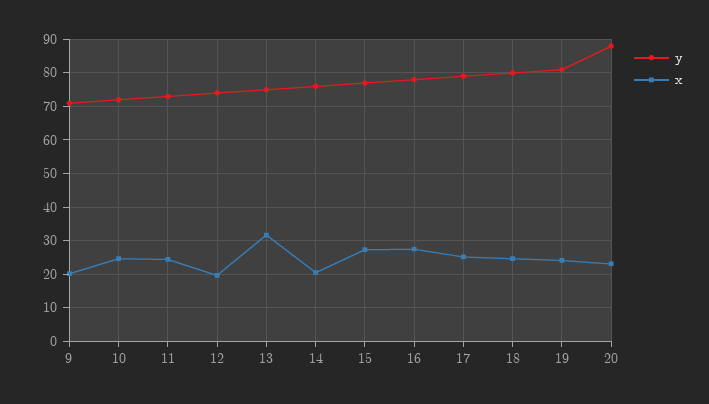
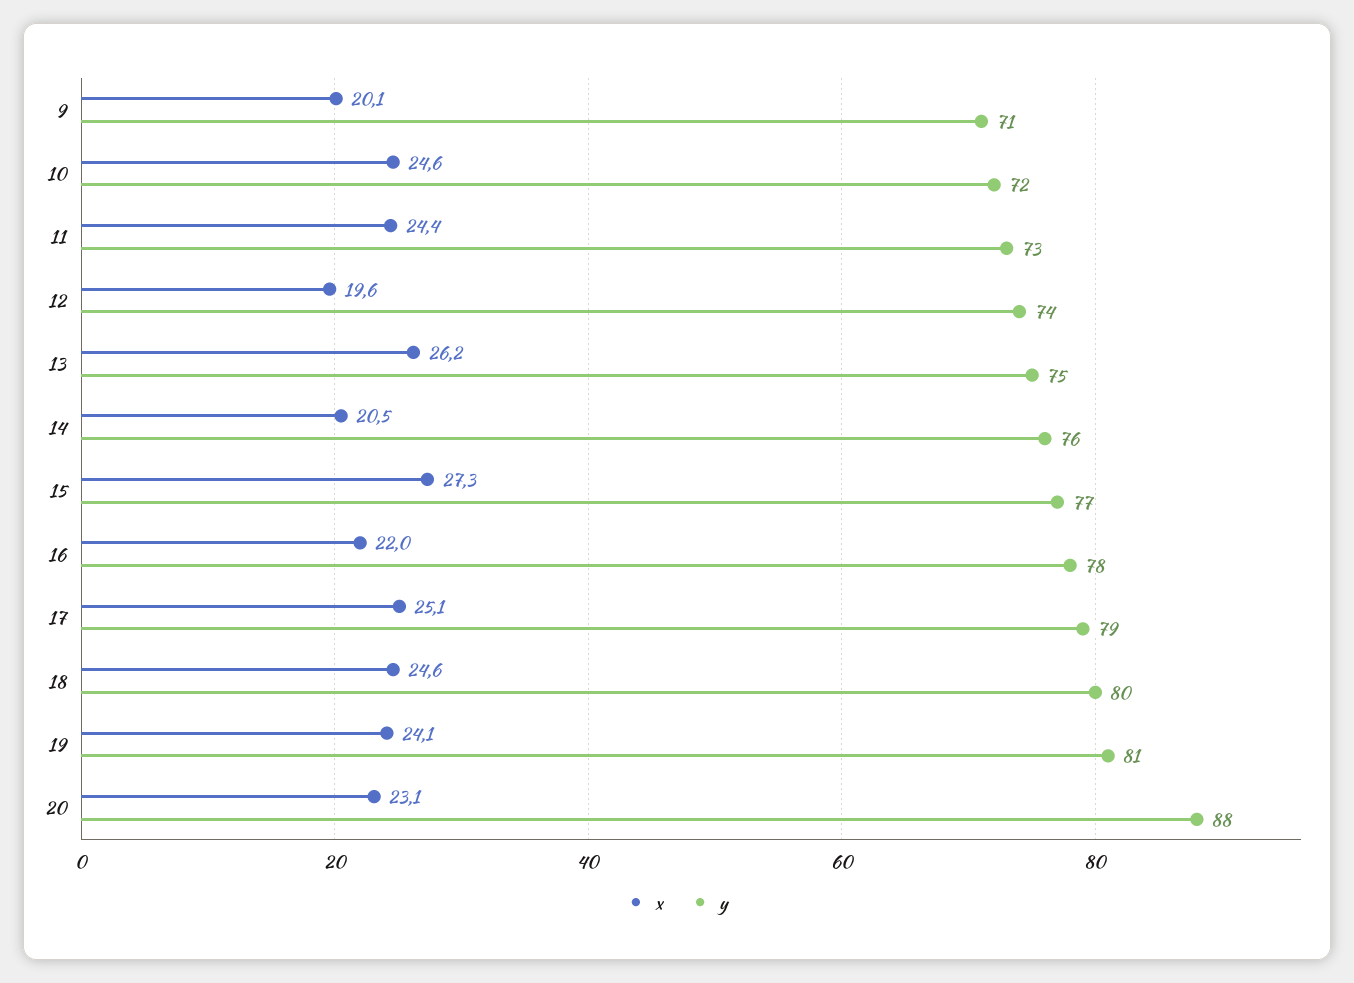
x, 13: 32 -> 26.2
x, 16: 28 -> 22

